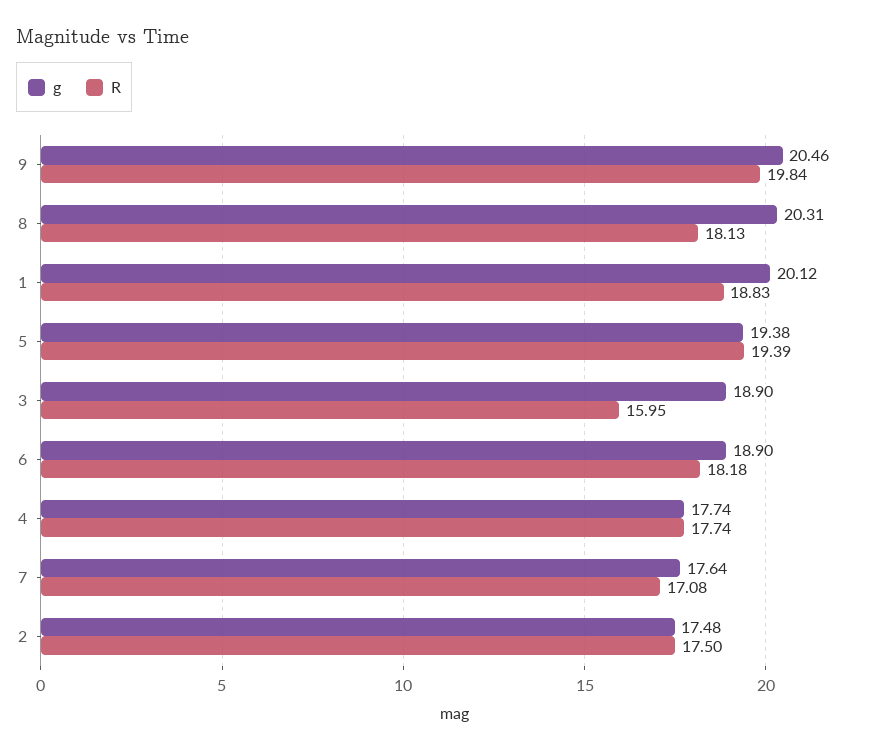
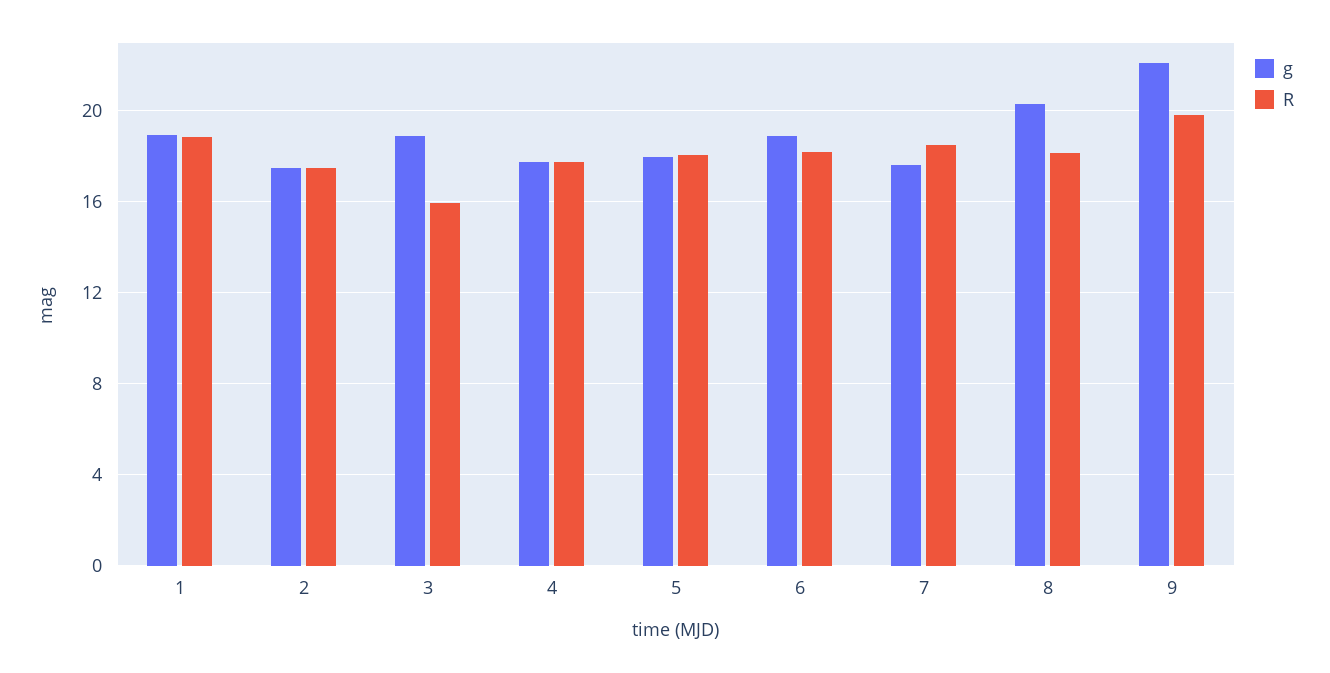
g, 9: 20.46 -> 22
g, 1: 20.12 -> 19
g, 5: 19.38 -> 18
R, 5: 19.39 -> 18
R, 7: 17.08 -> 18.5

